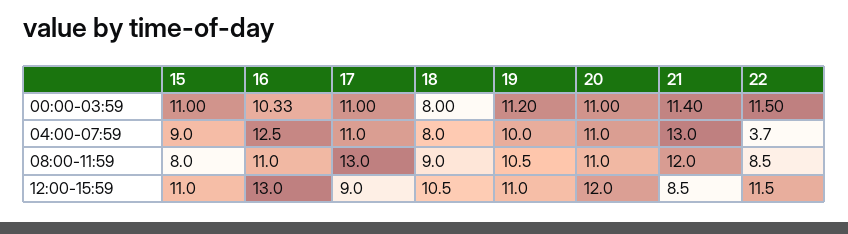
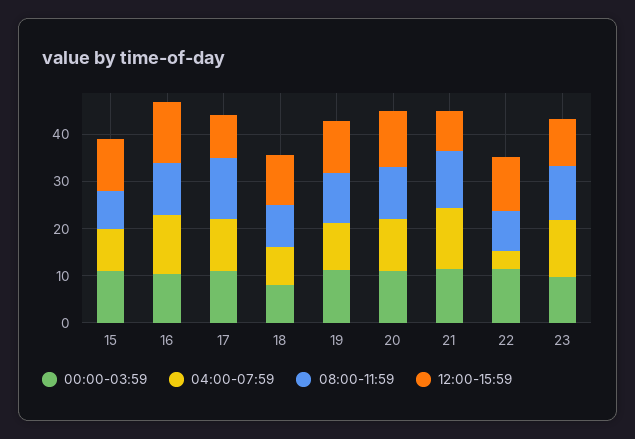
00:00-03:59, 23: none -> 10
04:00-07:59, 23: none -> 12
08:00-11:59, 23: none -> 12
12:00-15:59, 23: none -> 10

